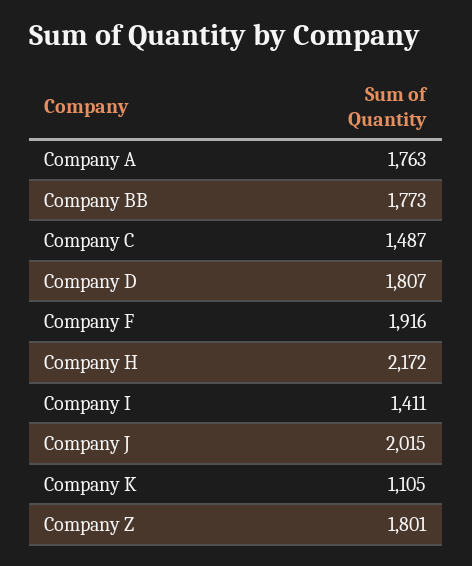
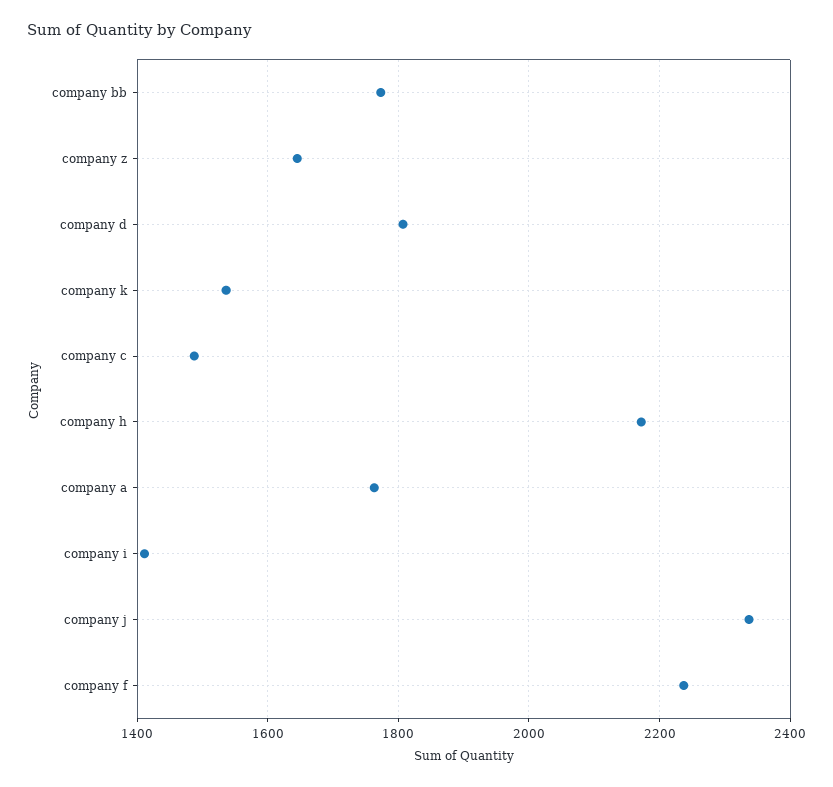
Company F: 1916 -> 2240
Company J: 2015 -> 2340
Company K: 1105 -> 1540
Company Z: 1801 -> 1640

